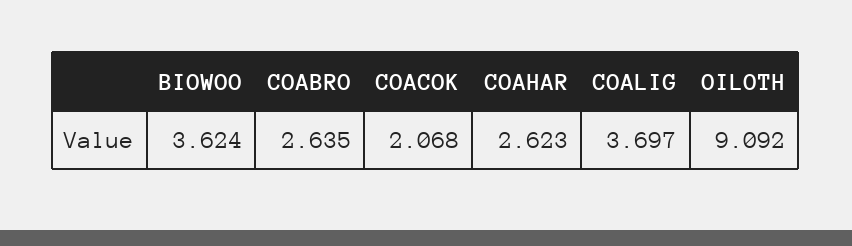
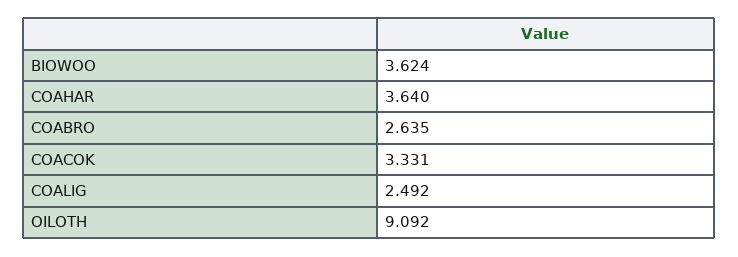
COACOK: 2.068 -> 3.331
COAHAR: 2.623 -> 3.64
COALIG: 3.697 -> 2.492

